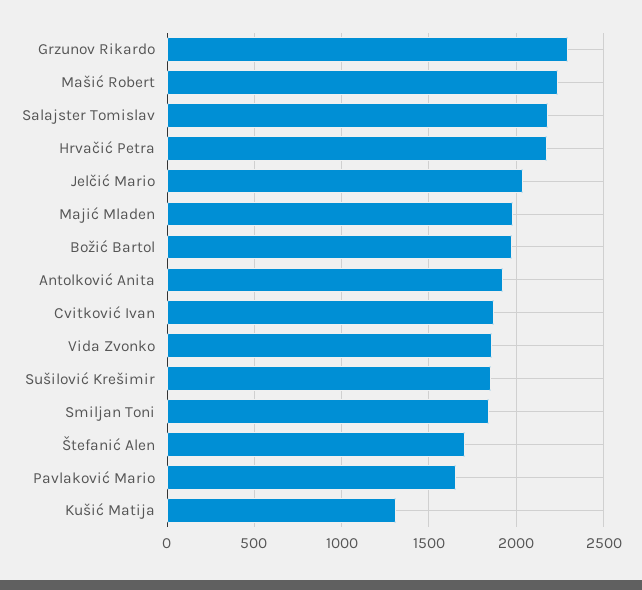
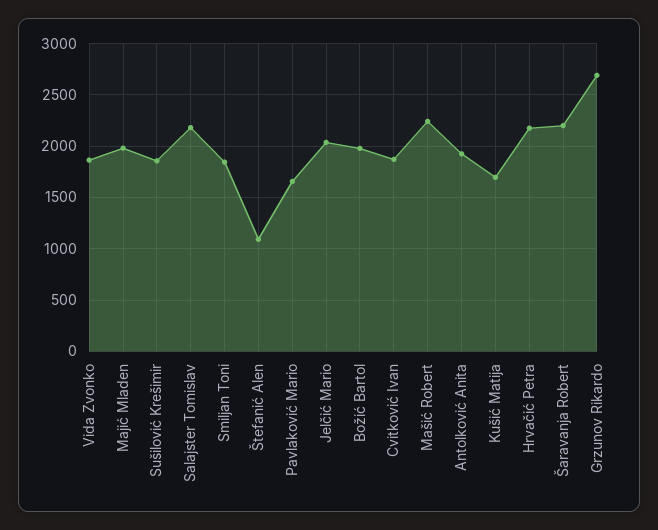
Grzunov Rikardo: 2300 -> 2700
Štefanić Alen: 1700 -> 1100
Kušić Matija: 1300 -> 1700
Šaravanja Robert: none -> 2200

